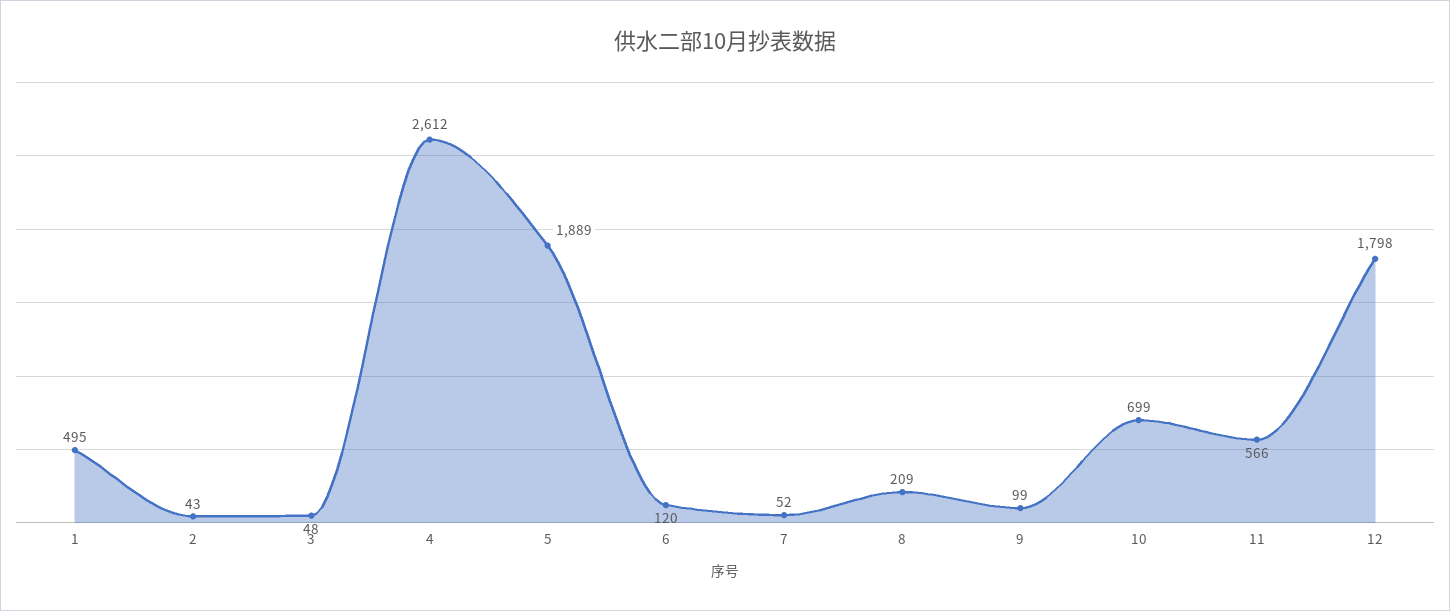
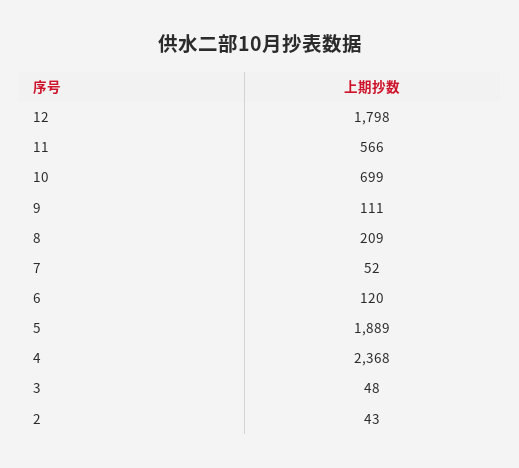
1: 495 -> none
4: 2612 -> 2368
9: 99 -> 111

